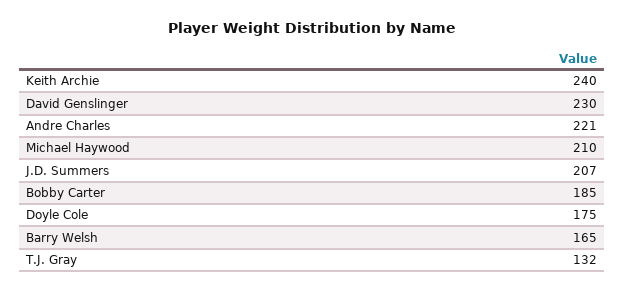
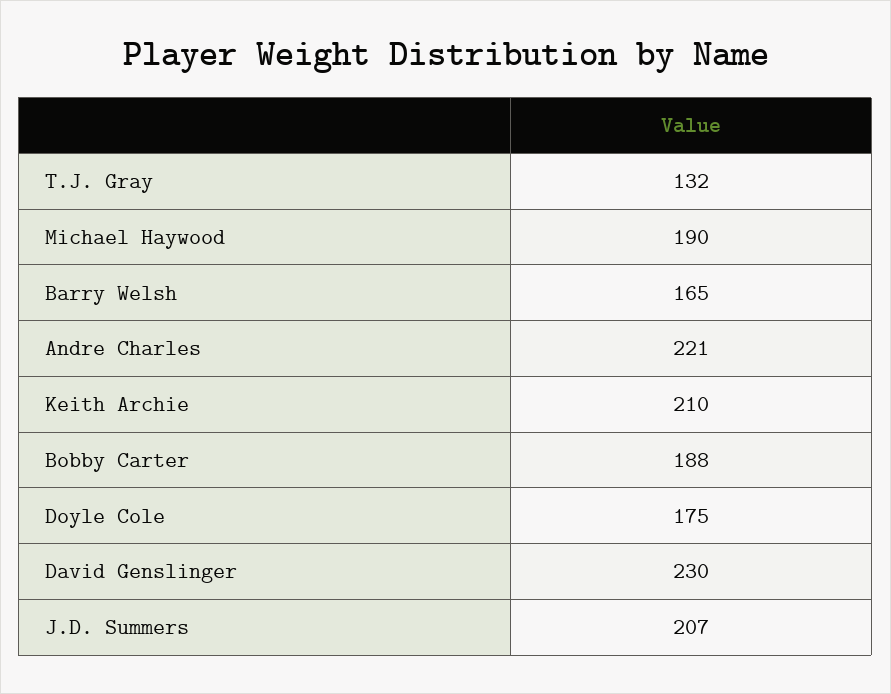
Keith Archie: 240 -> 210
Michael Haywood: 210 -> 190
Bobby Carter: 185 -> 188

